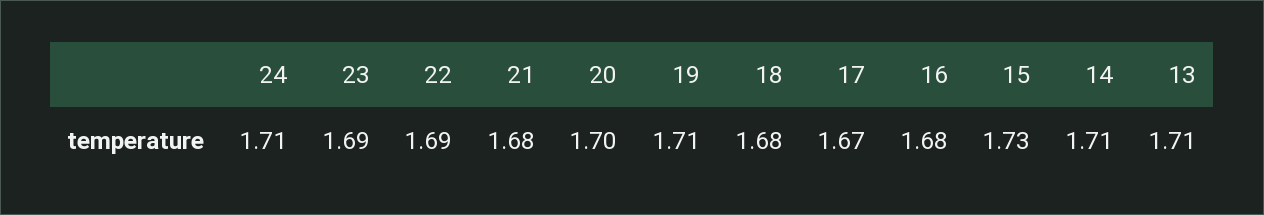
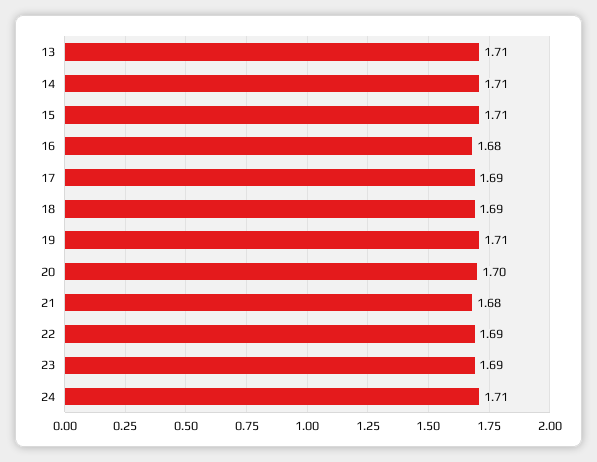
18: 1.68 -> 1.69
17: 1.67 -> 1.69
15: 1.73 -> 1.71

